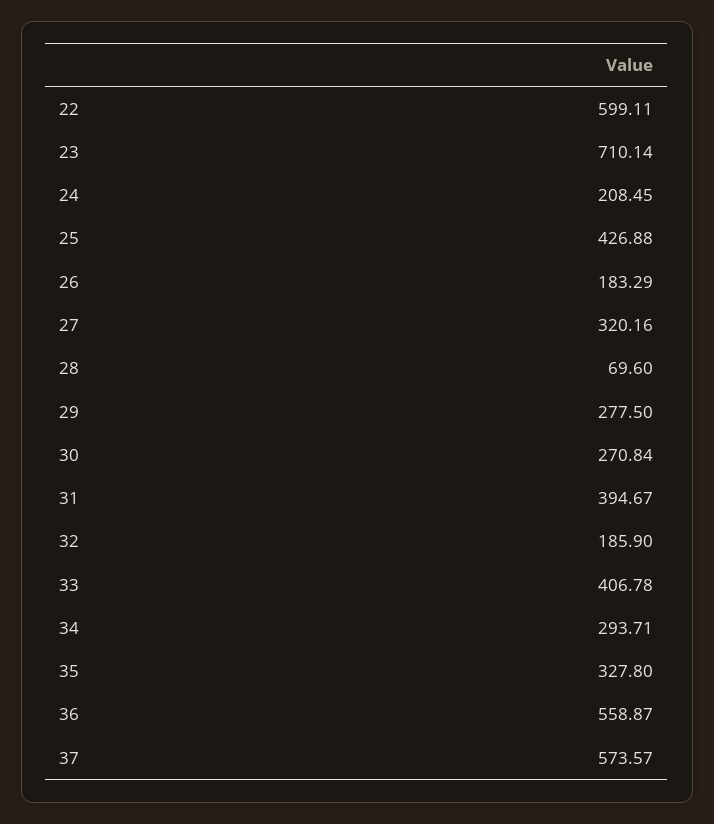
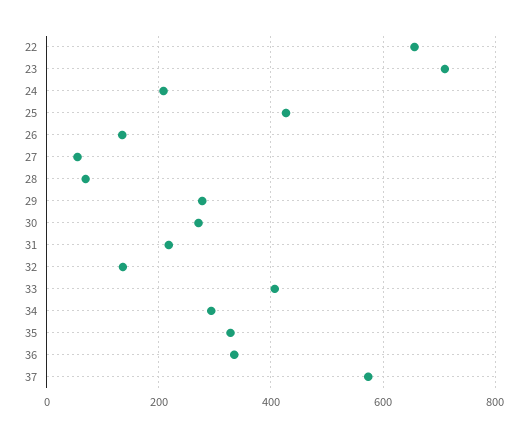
22: 599.11 -> 660
26: 183.29 -> 140
27: 320.16 -> 60
31: 394.67 -> 220
32: 185.9 -> 140
36: 558.87 -> 340

